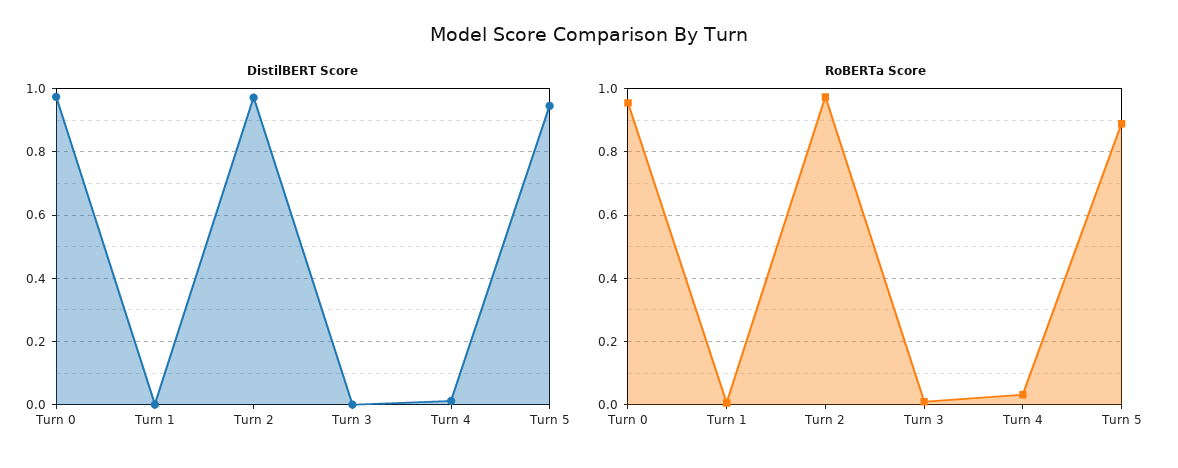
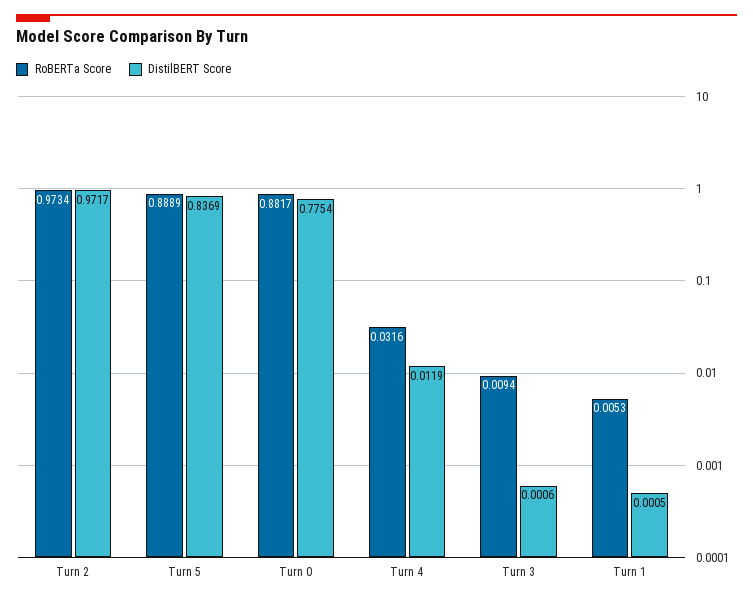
DistilBERT Score, Turn 0: 0.98 -> 0.7754
DistilBERT Score, Turn 5: 0.94 -> 0.8369
RoBERTa Score, Turn 0: 0.96 -> 0.8817

